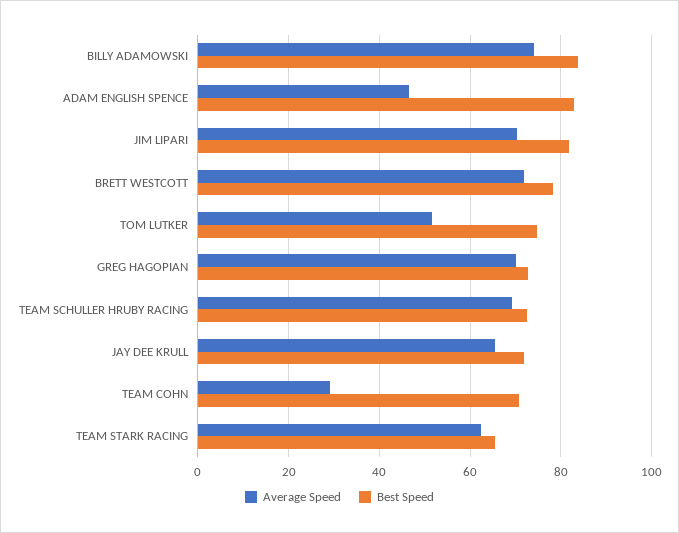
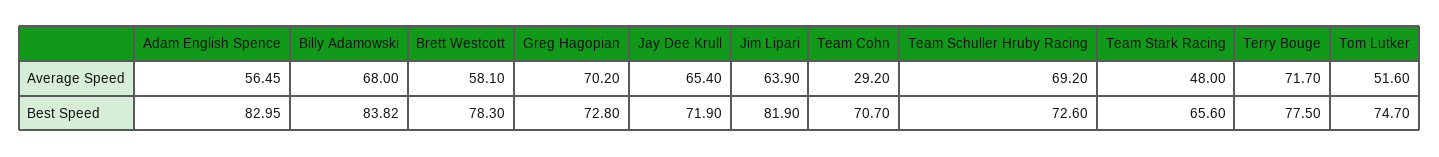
Average Speed, BILLY ADAMOWSKI: 74 -> 68
Average Speed, ADAM ENGLISH SPENCE: 46 -> 56.45
Average Speed, JIM LIPARI: 70 -> 63.9
Average Speed, BRETT WESTCOTT: 72 -> 58.1
Average Speed, TEAM STARK RACING: 62 -> 48
Average Speed, Terry Bouge: none -> 71.7
Best Speed, Terry Bouge: none -> 77.5

